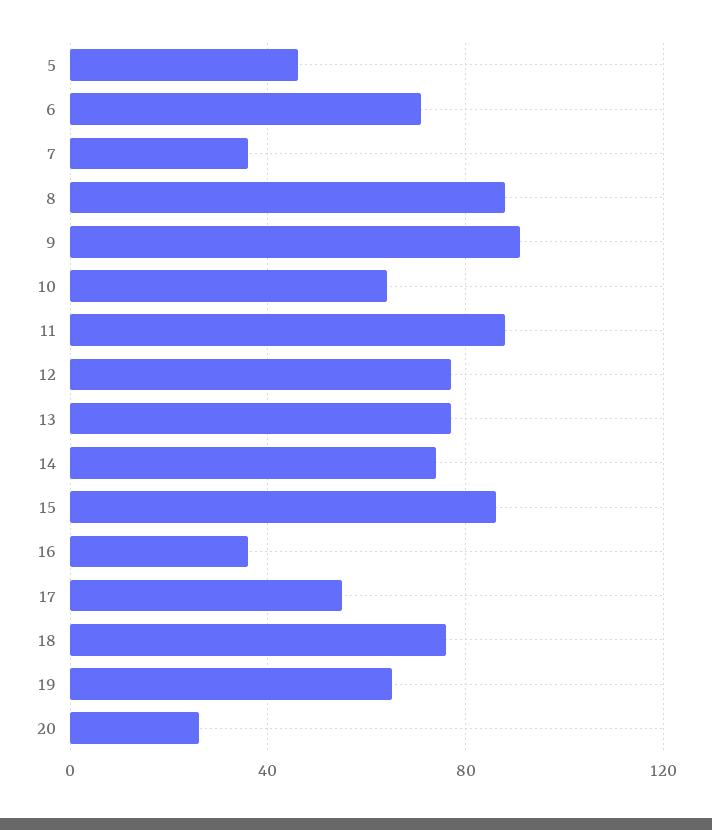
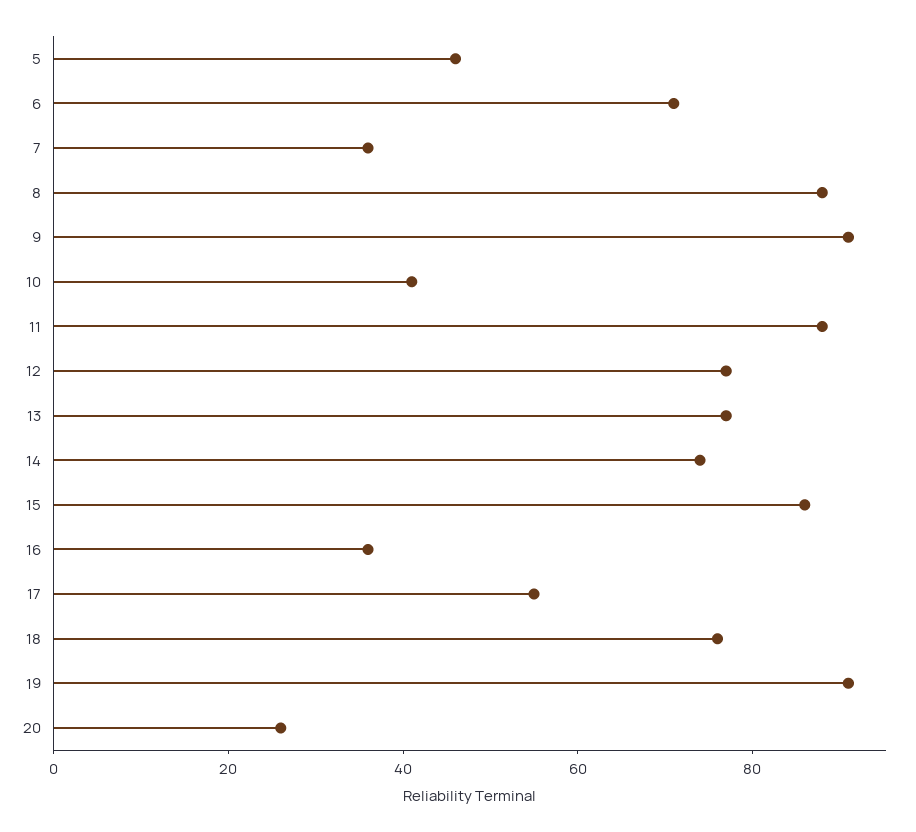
10: 65 -> 40
19: 65 -> 90

